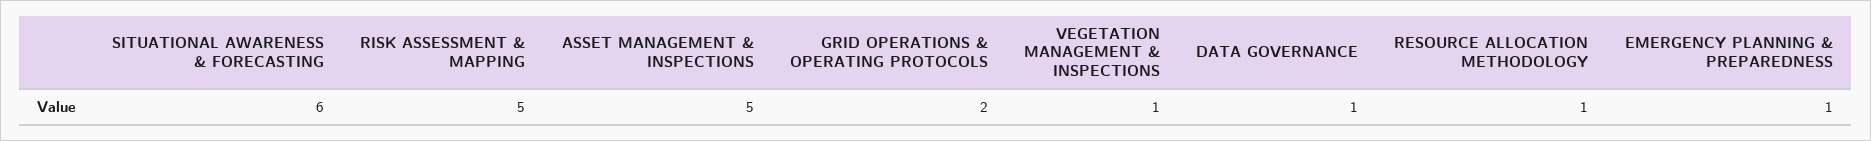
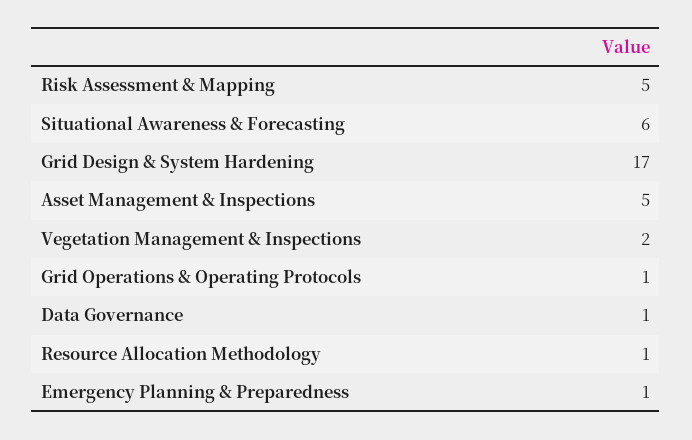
GRID OPERATIONS & OPERATING PROTOCOLS: 2 -> 1
VEGETATION MANAGEMENT & INSPECTIONS: 1 -> 2
Grid Design & System Hardening: none -> 17

